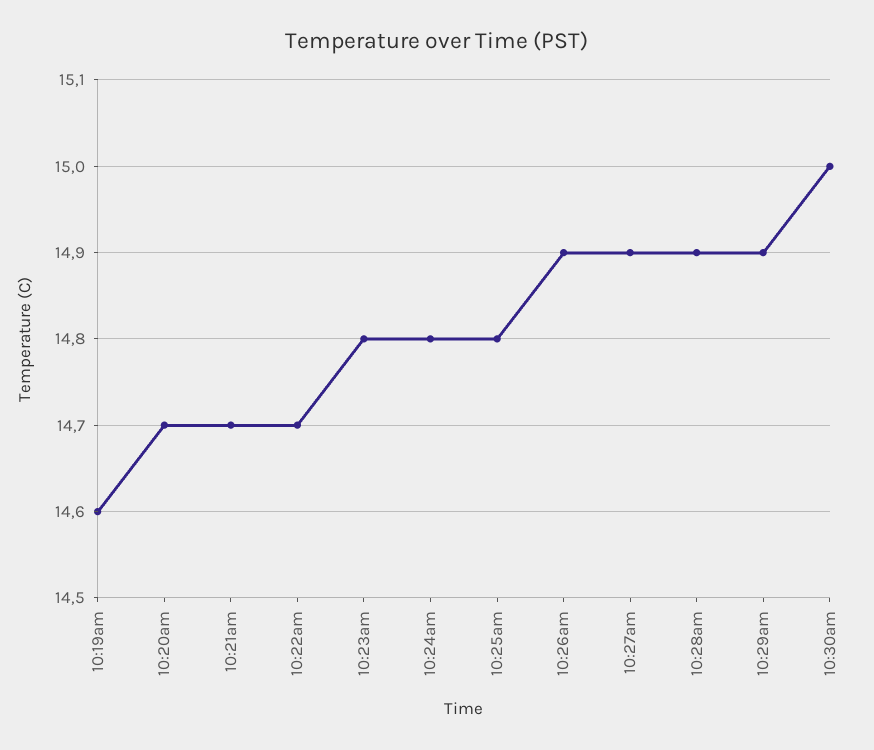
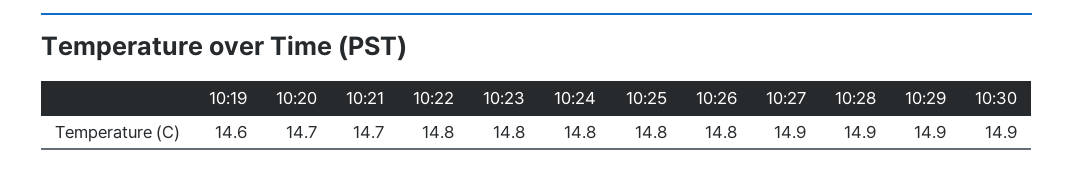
10:22am: 14.7 -> 14.8
10:26am: 14.9 -> 14.8
10:30am: 15 -> 14.9

